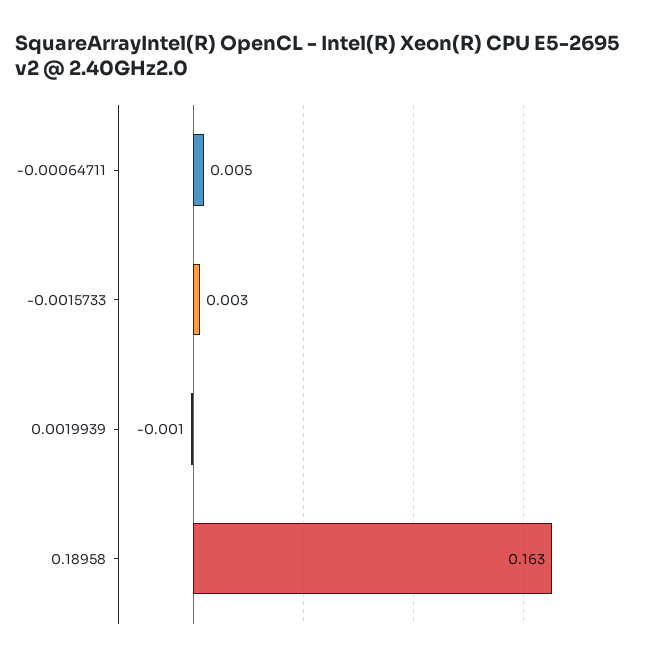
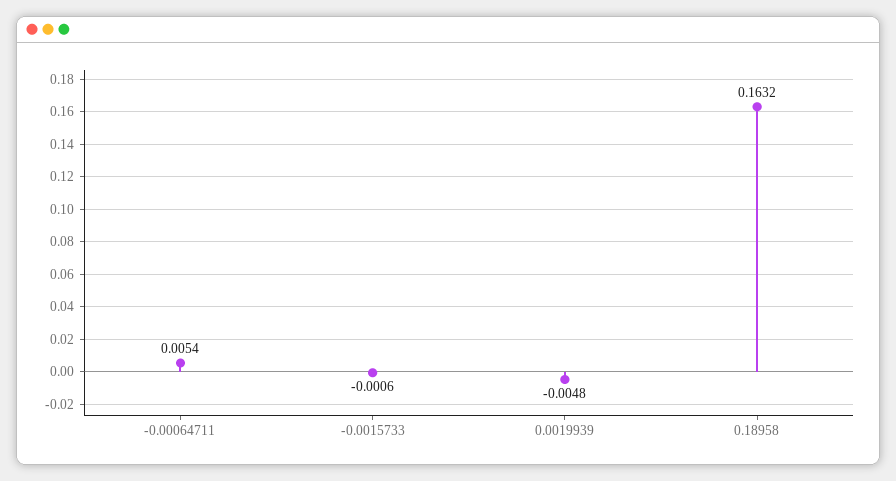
-0.0015733: 0.003 -> -0.0006
0.0019939: -0.001 -> -0.0048

